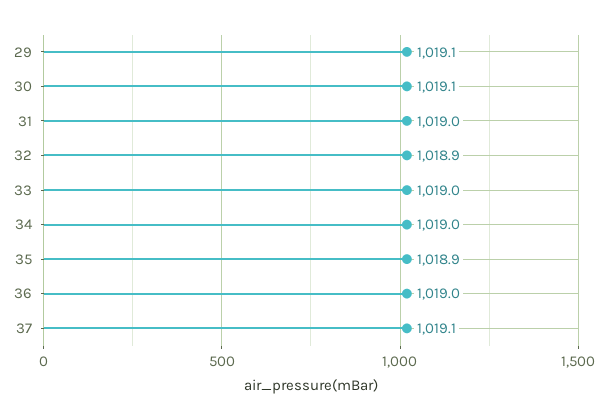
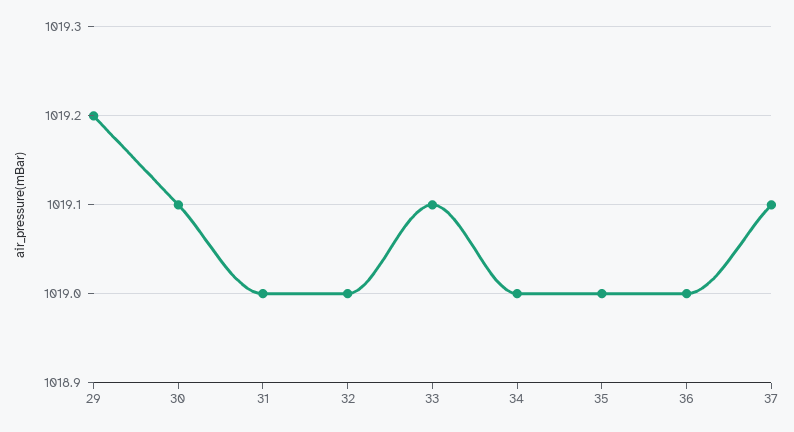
29: 1019.1 -> 1019.2
32: 1018.9 -> 1019
33: 1019 -> 1019.1
35: 1018.9 -> 1019

